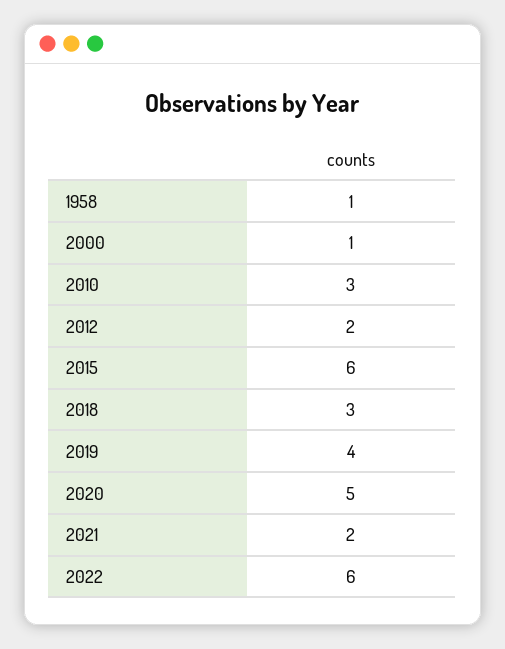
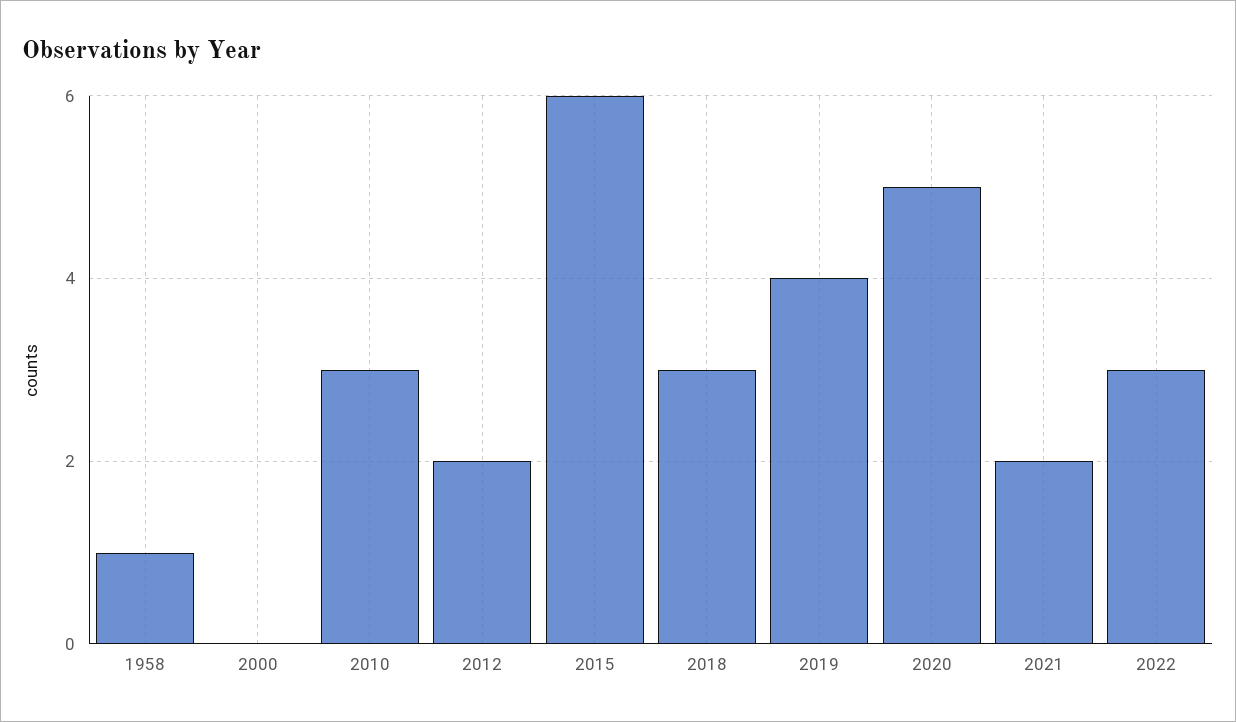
2000: 1 -> 0
2022: 6 -> 3

